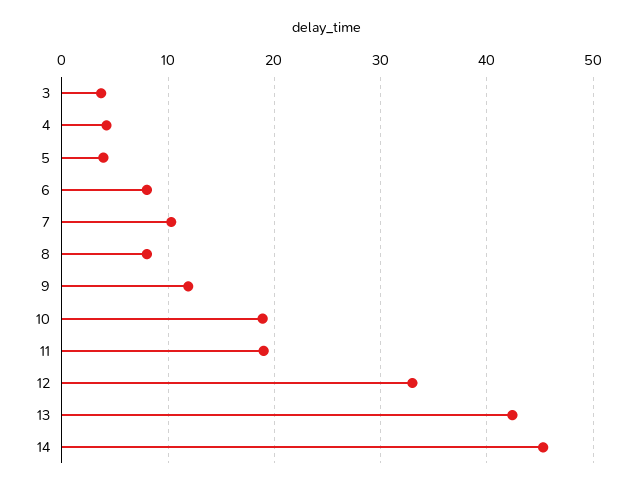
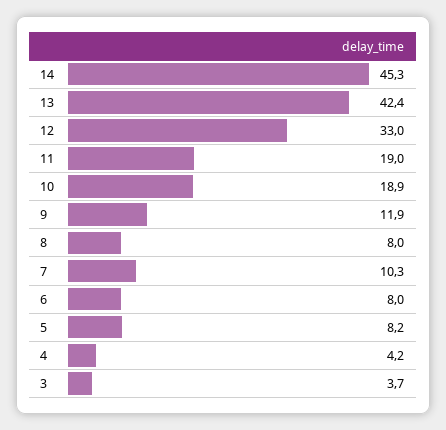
5: 4 -> 8.2

